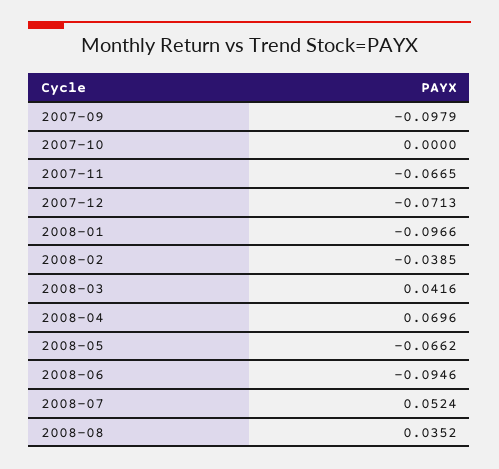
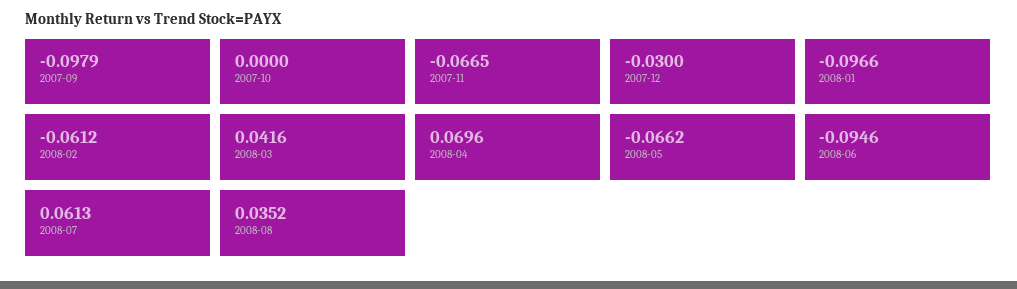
2007-12: -0.0713 -> -0.03
2008-02: -0.0385 -> -0.0612
2008-07: 0.0524 -> 0.0613

